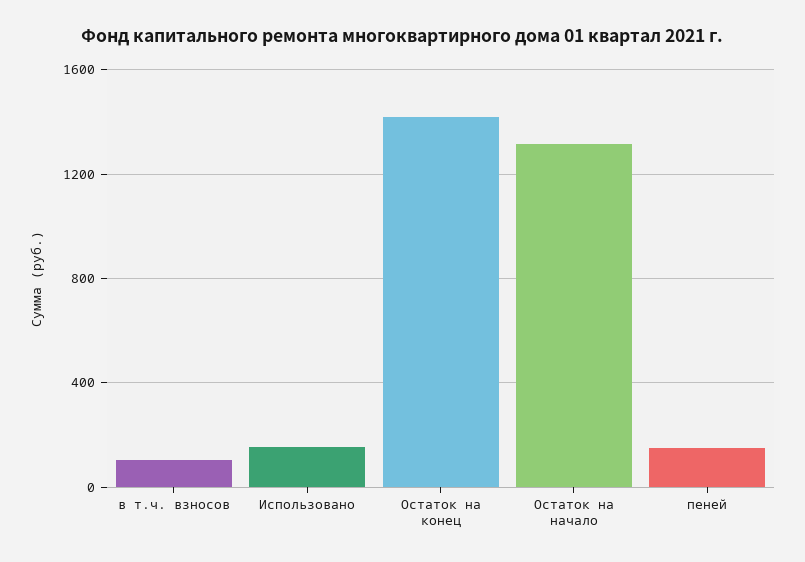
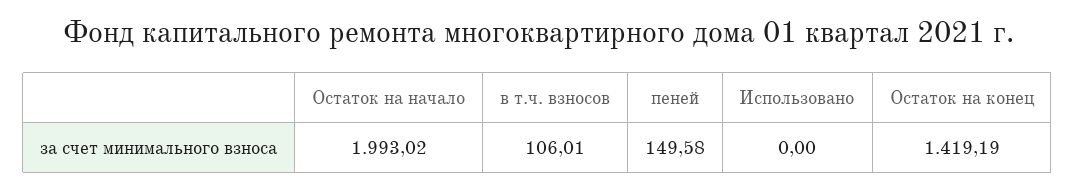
Использовано: 150 -> 0
Остаток на начало: 1300 -> 1993.02

